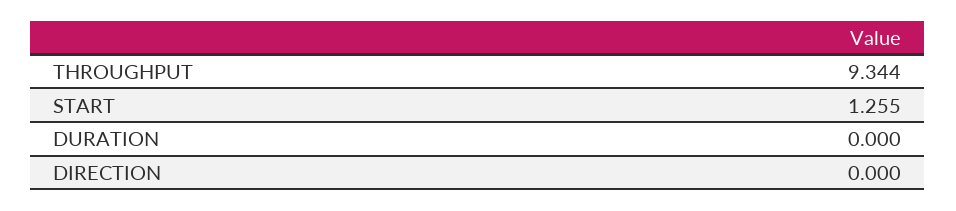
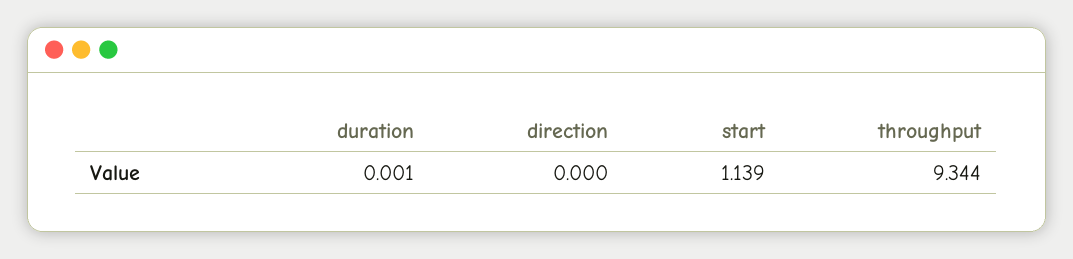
START: 1.255 -> 1.139
DURATION: 0 -> 0.001

